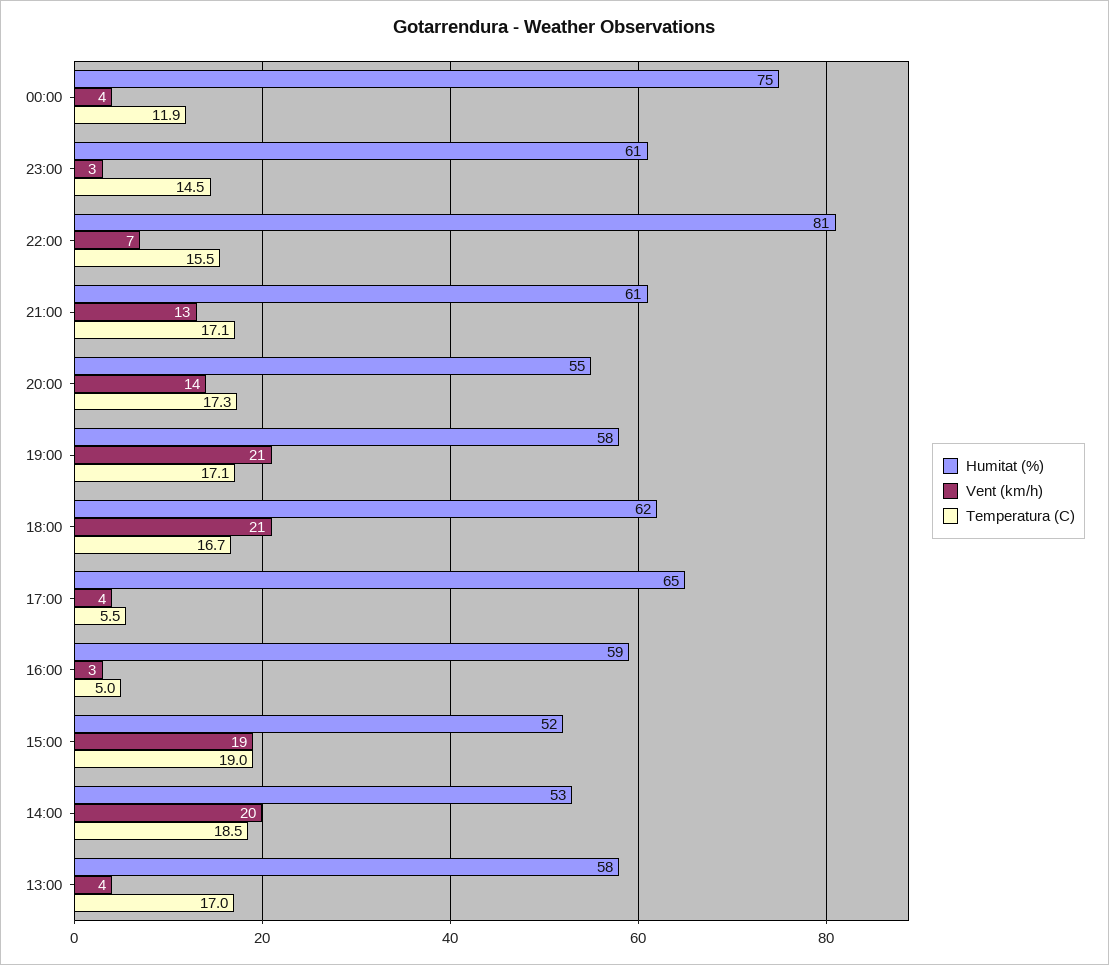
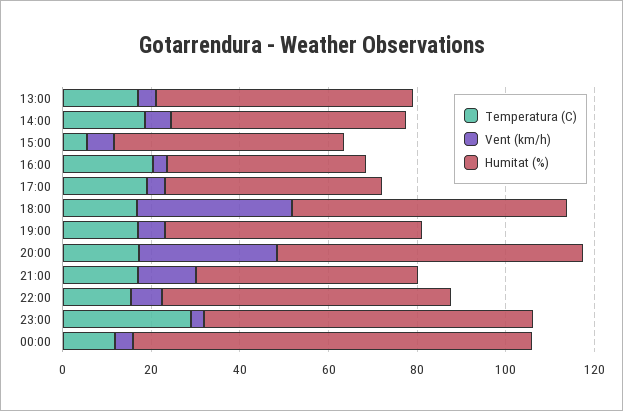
Humitat (%), 00:00: 75 -> 90
Humitat (%), 23:00: 61 -> 75
Temperatura (C), 23:00: 14.5 -> 30
Humitat (%), 22:00: 81 -> 65
Humitat (%), 21:00: 61 -> 50
Humitat (%), 20:00: 55 -> 70
Vent (km/h), 20:00: 14 -> 30
Vent (km/h), 19:00: 21 -> 5
Vent (km/h), 18:00: 21 -> 35
Humitat (%), 17:00: 65 -> 50
Temperatura (C), 17:00: 5.5 -> 20
Humitat (%), 16:00: 59 -> 45
Temperatura (C), 16:00: 5 -> 20
Vent (km/h), 15:00: 19 -> 5
Temperatura (C), 15:00: 19 -> 5
Vent (km/h), 14:00: 20 -> 5

